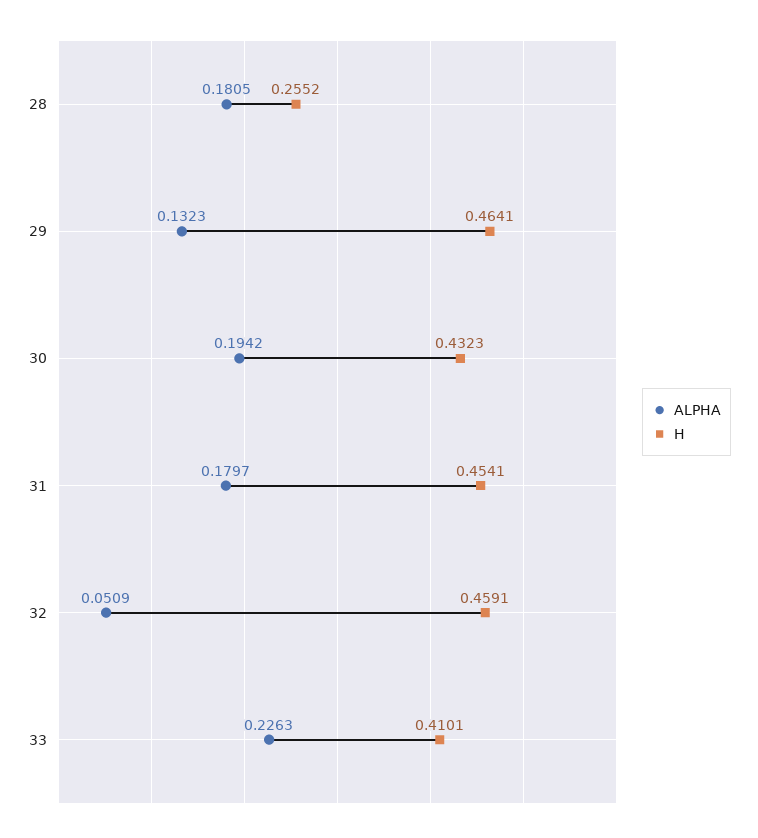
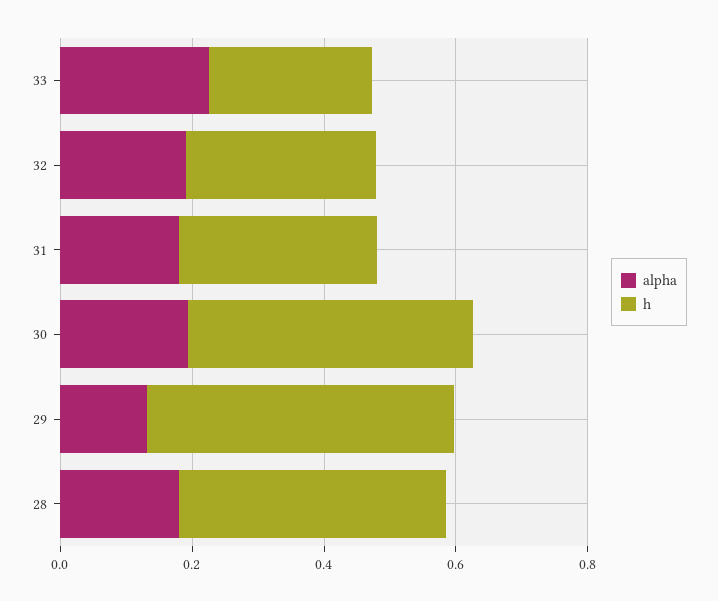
H, 28: 0.2552 -> 0.4
H, 31: 0.4541 -> 0.3
ALPHA, 32: 0.0509 -> 0.2
H, 32: 0.4591 -> 0.3
H, 33: 0.4101 -> 0.25

